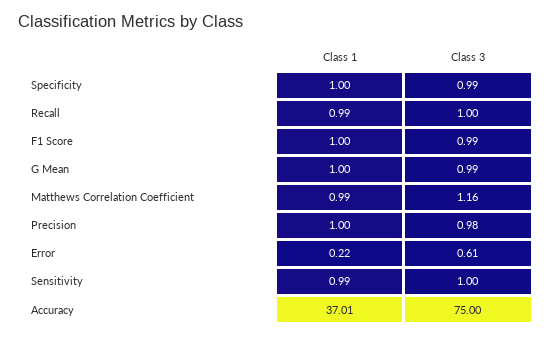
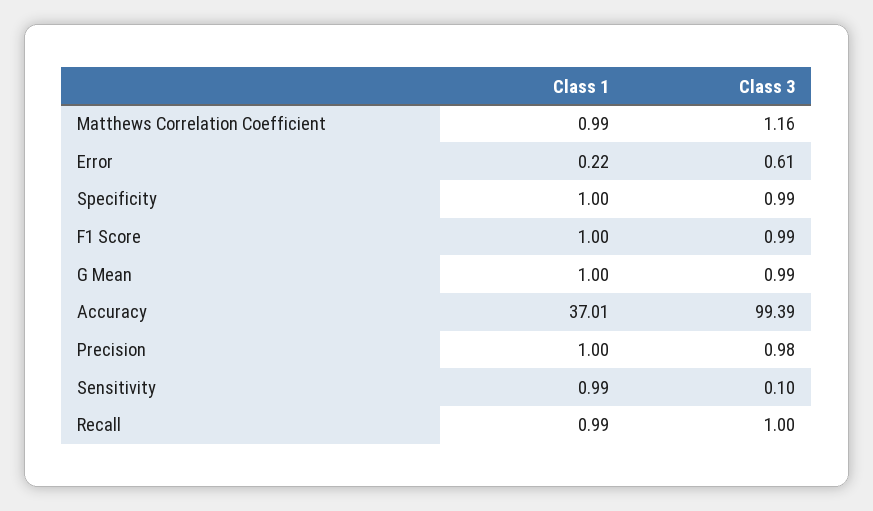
Class 3, Sensitivity: 1 -> 0.1
Class 3, Accuracy: 75 -> 99.39

